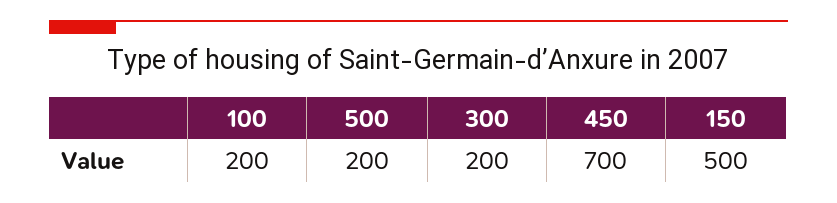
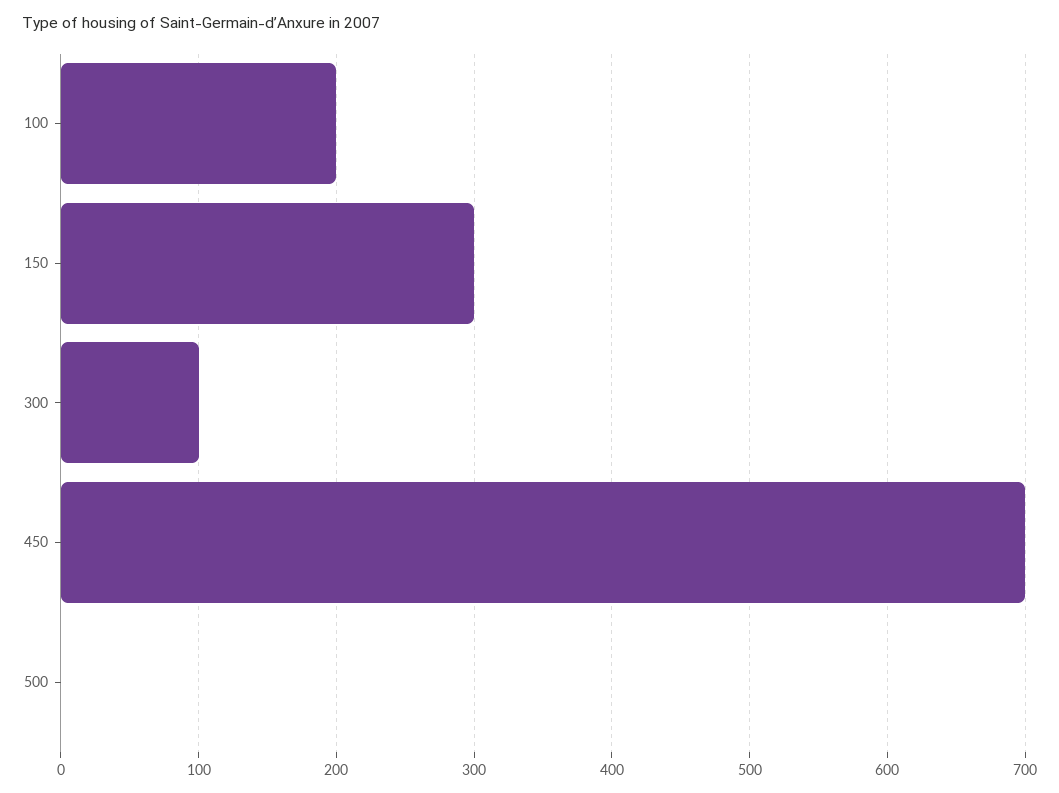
500: 200 -> 0
300: 200 -> 100
150: 500 -> 300

